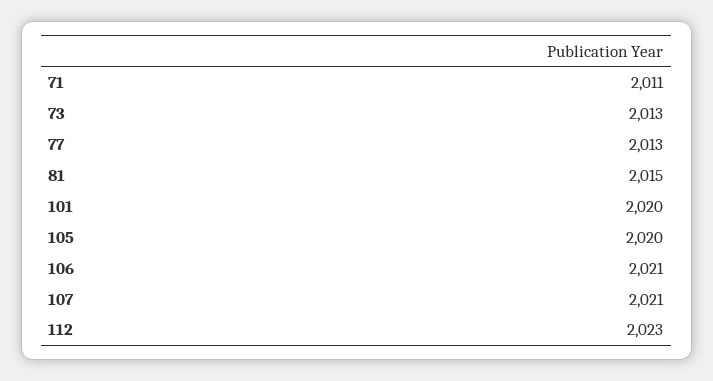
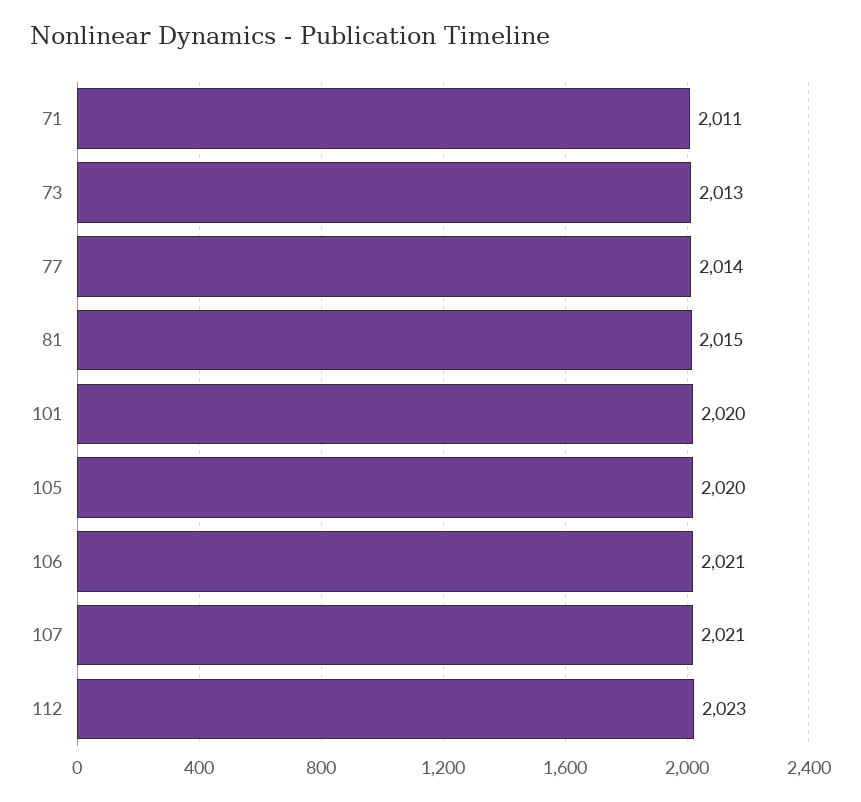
77: 2013 -> 2014

